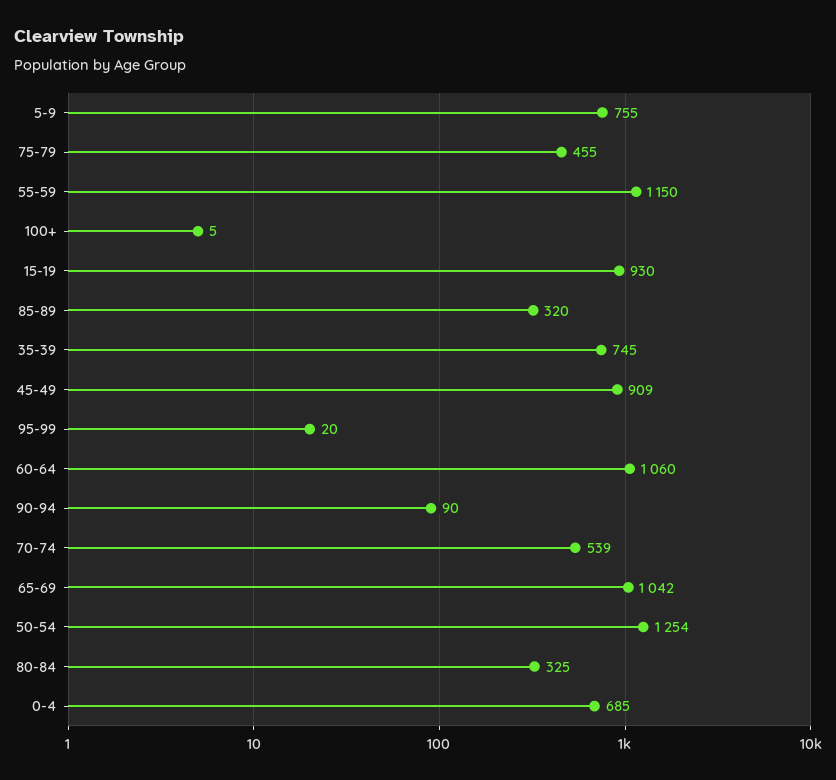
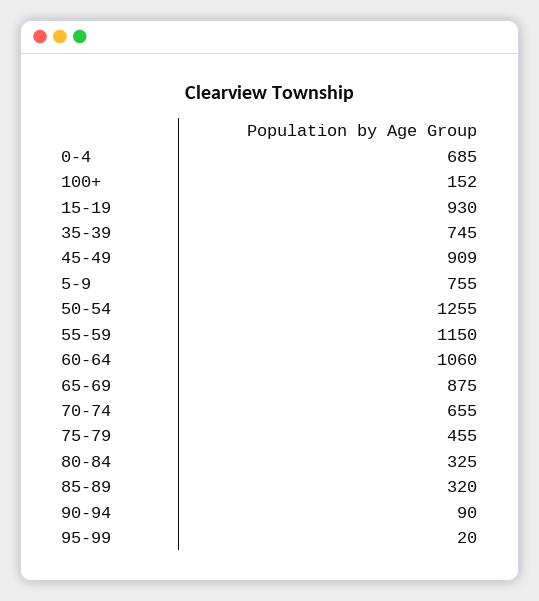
100+: 5 -> 152
70-74: 539 -> 655
65-69: 1042 -> 875
50-54: 1254 -> 1255

